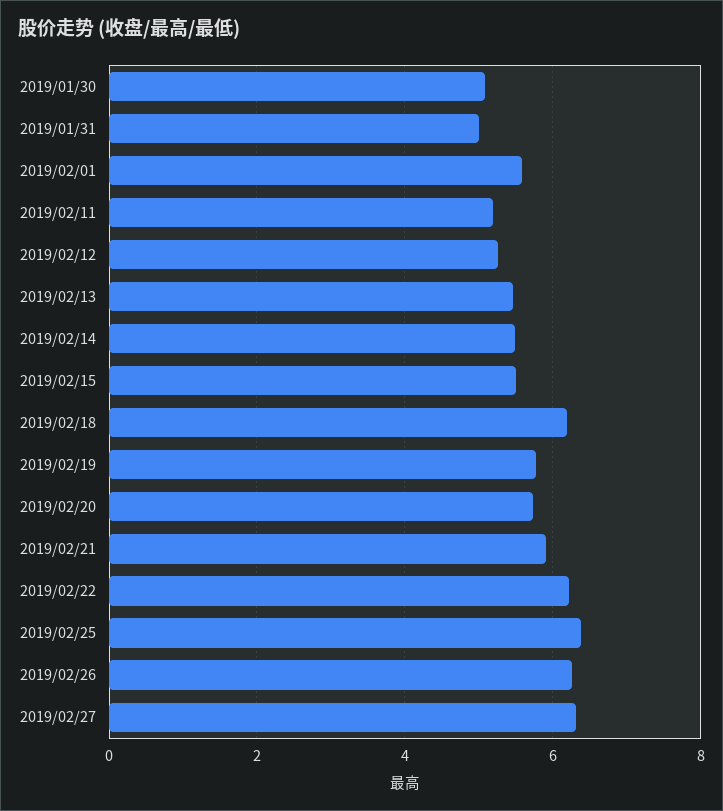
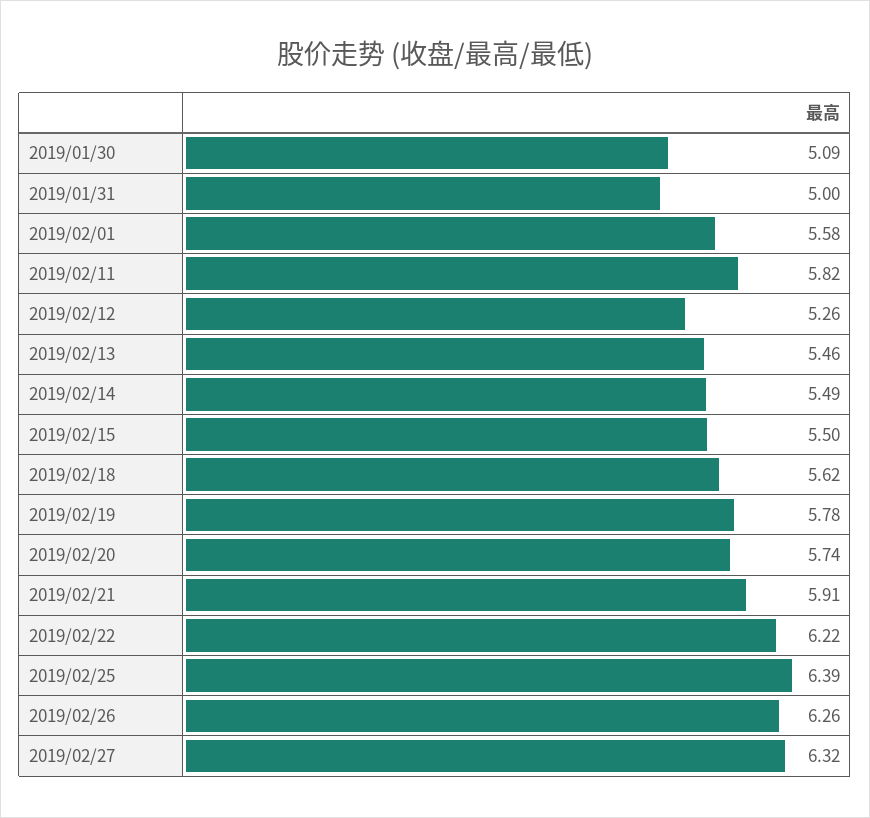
2019/02/11: 5.2 -> 5.82
2019/02/18: 6.2 -> 5.62

